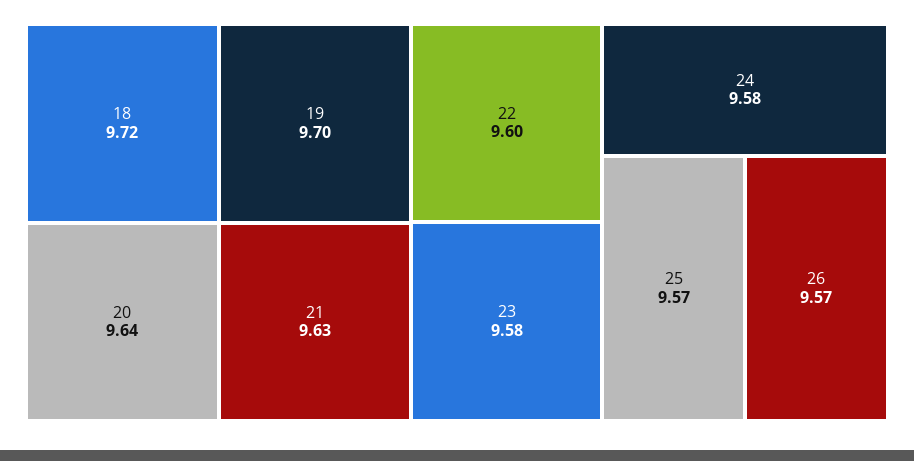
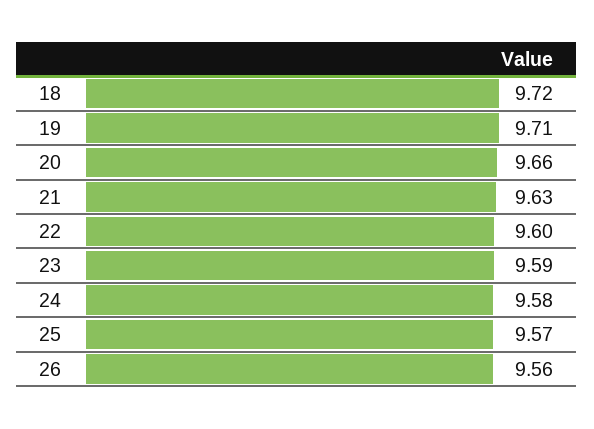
19: 9.7 -> 9.71
20: 9.64 -> 9.66
23: 9.58 -> 9.59
26: 9.57 -> 9.56

